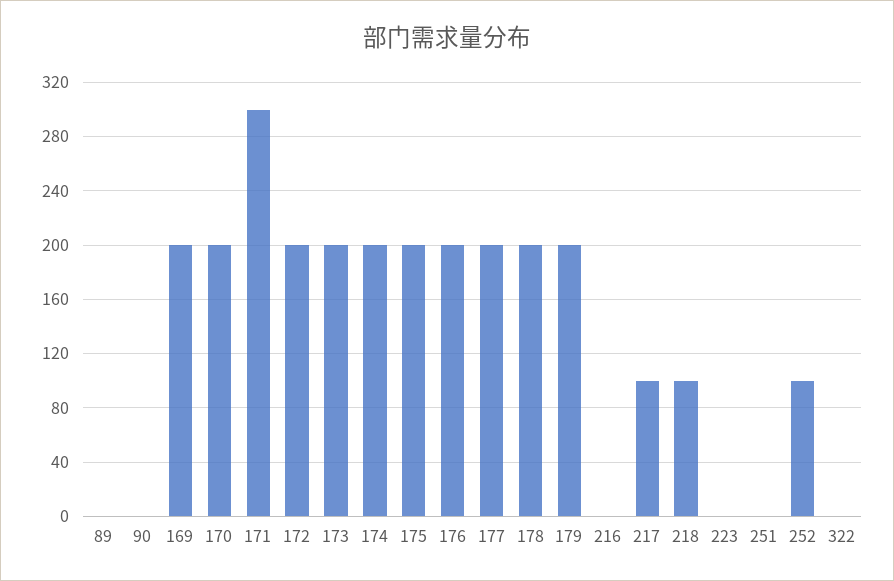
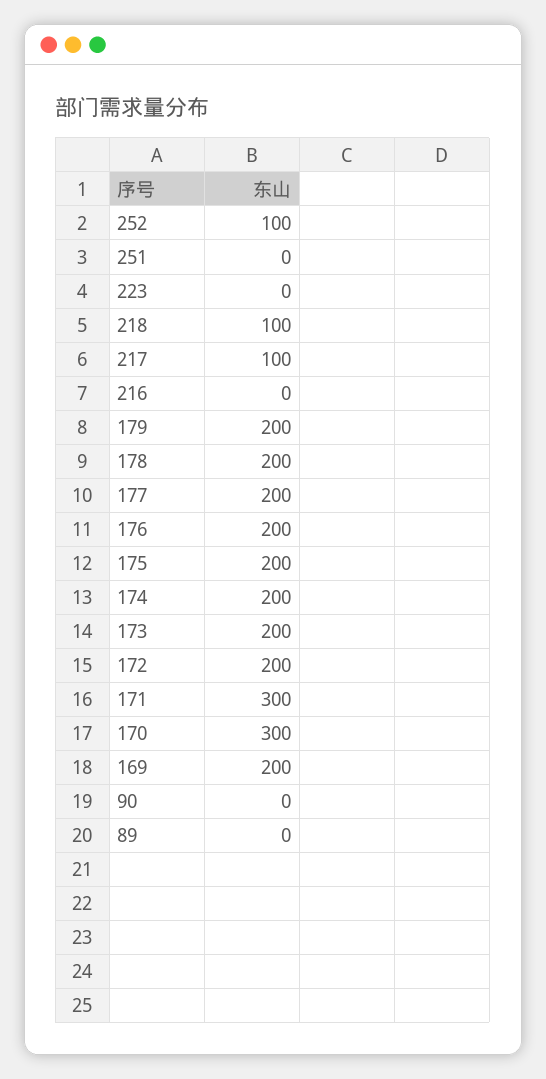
170: 200 -> 300
322: 0 -> none

